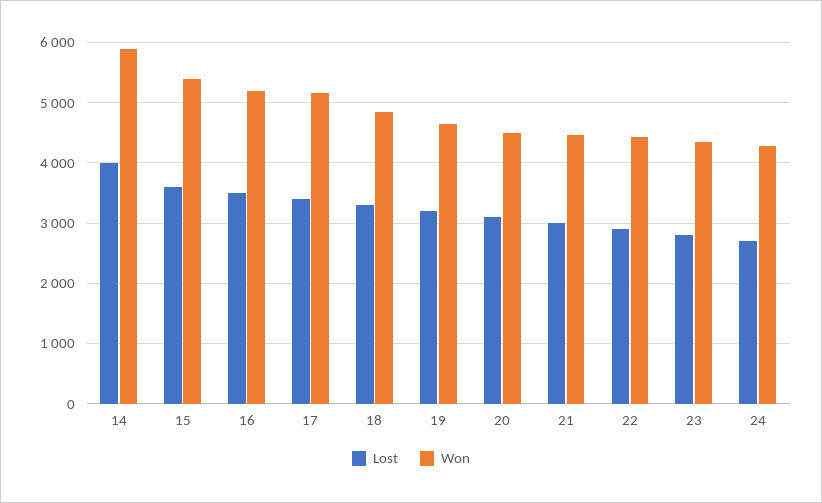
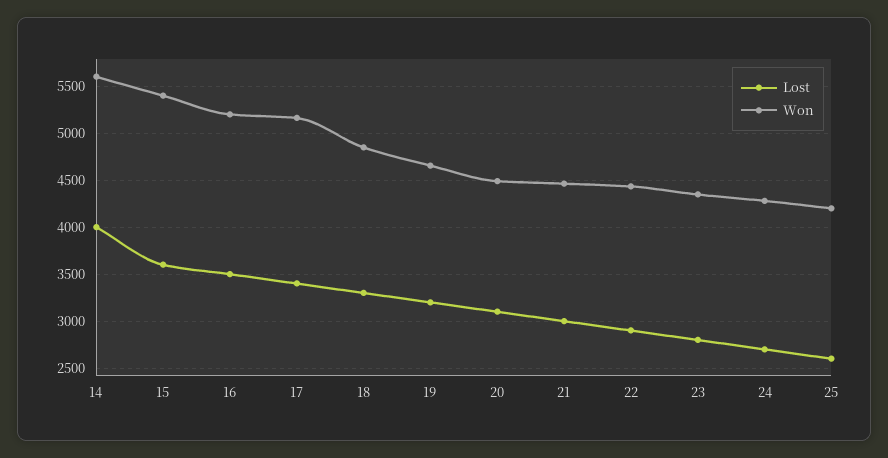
Won, 14: 5900 -> 5600
Lost, 25: none -> 2600
Won, 25: none -> 4200

